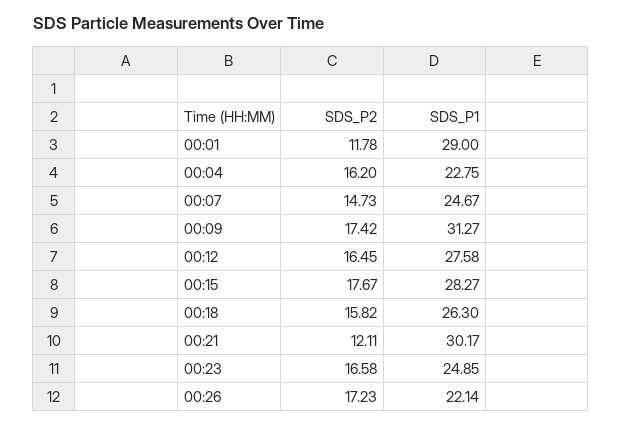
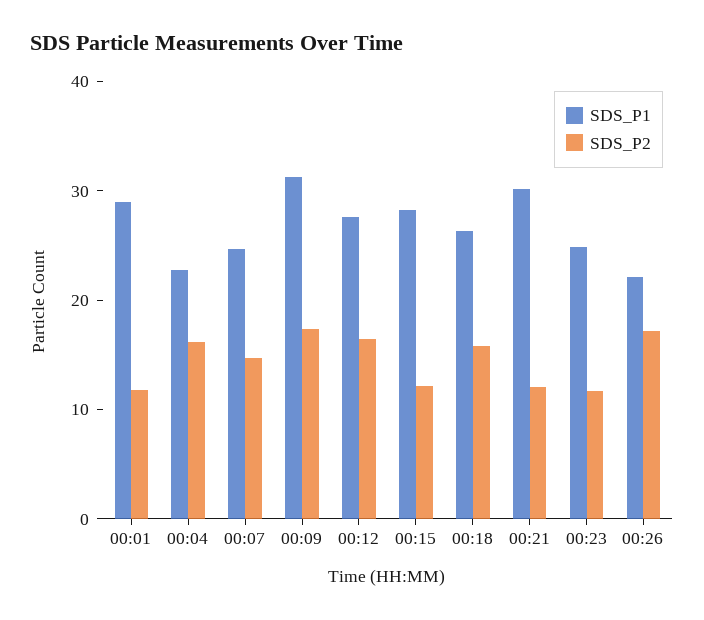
SDS_P2, 00:15: 17.67 -> 12
SDS_P2, 00:23: 16.58 -> 12

